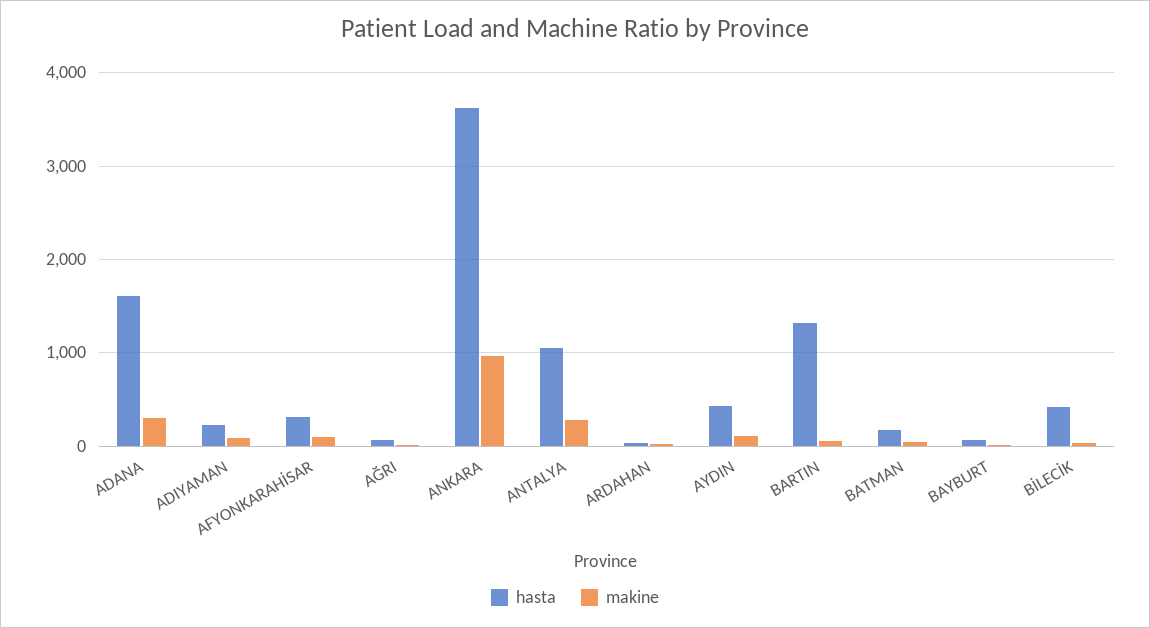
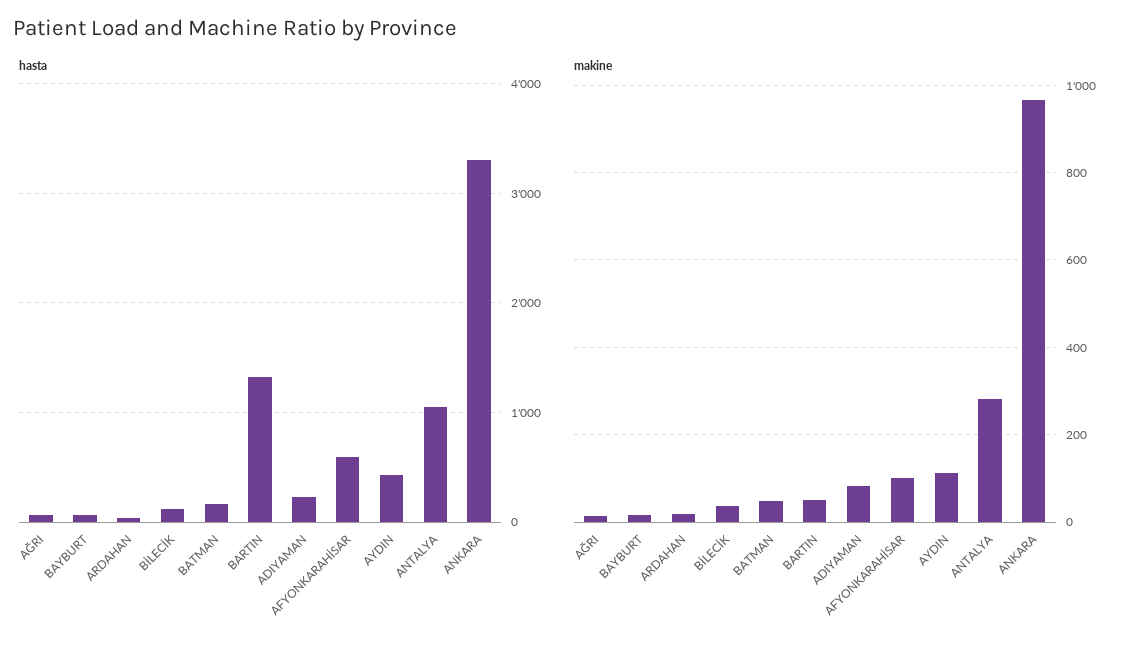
hasta, ADANA: 1600 -> none
makine, ADANA: 300 -> none
hasta, AFYONKARAHİSAR: 300 -> 600
hasta, ANKARA: 3600 -> 3300
hasta, BİLECİK: 400 -> 100

